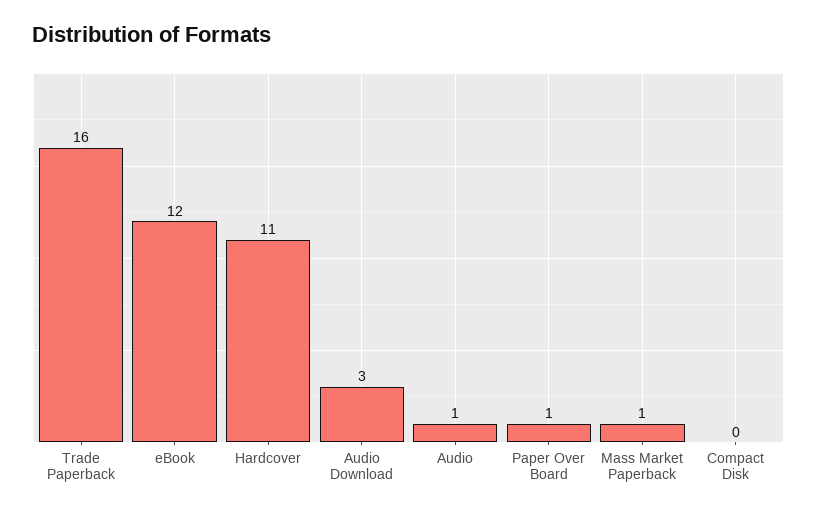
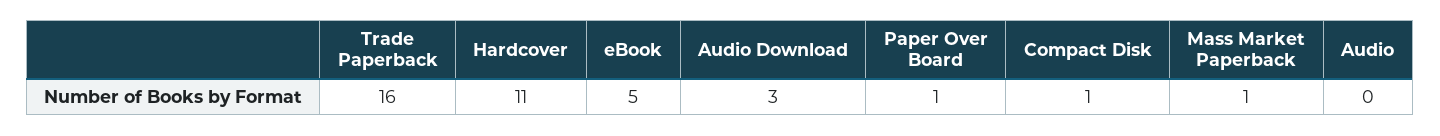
eBook: 12 -> 5
Audio: 1 -> 0
Compact Disk: 0 -> 1

